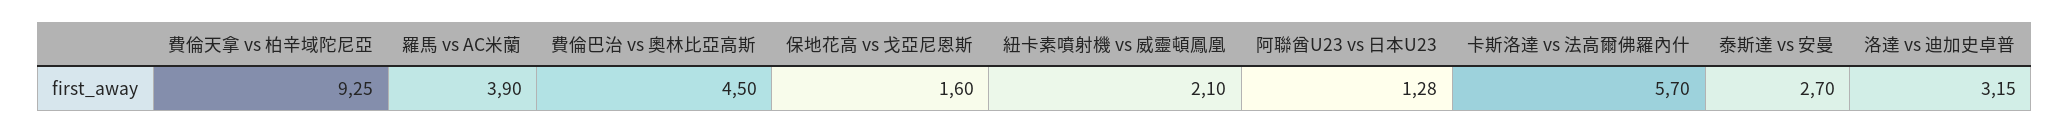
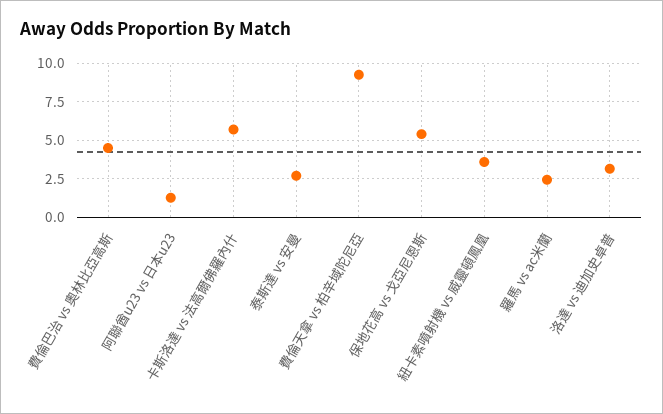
羅馬 vs AC米蘭: 3.9 -> 2.5
保地花高 vs 戈亞尼恩斯: 1.6 -> 5.5
紐卡素噴射機 vs 威靈頓鳳凰: 2.1 -> 3.5

